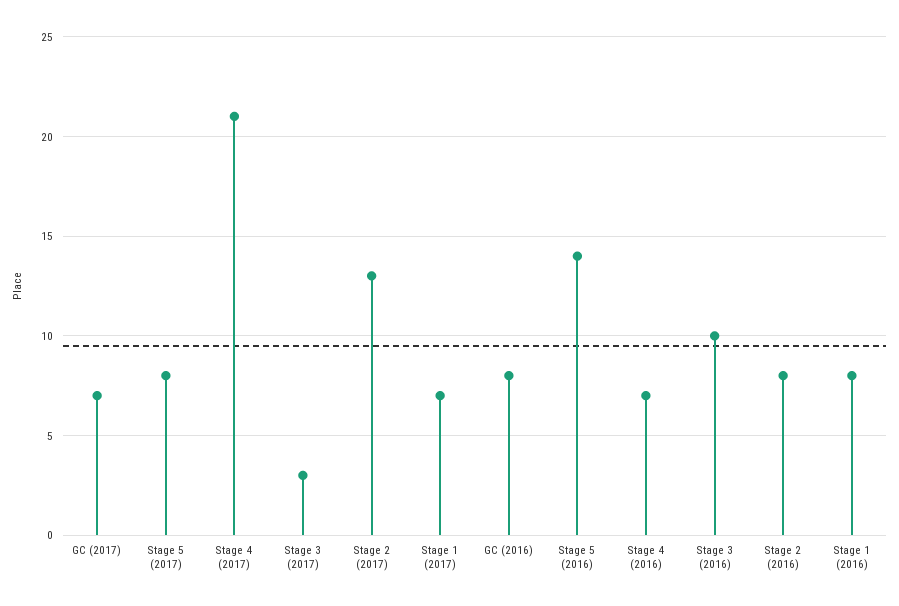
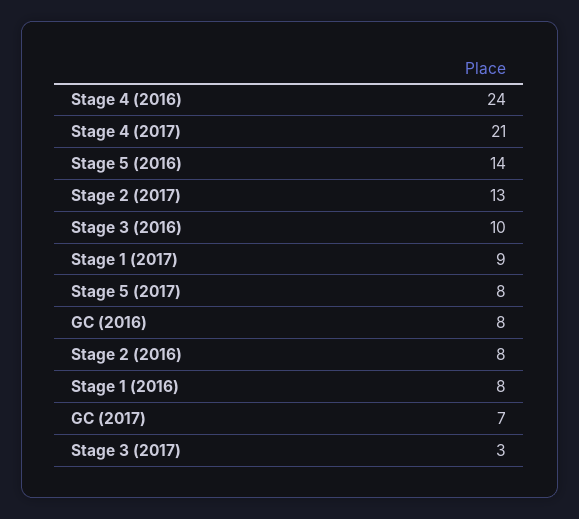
Stage 1 (2017): 7 -> 9
Stage 4 (2016): 7 -> 24

